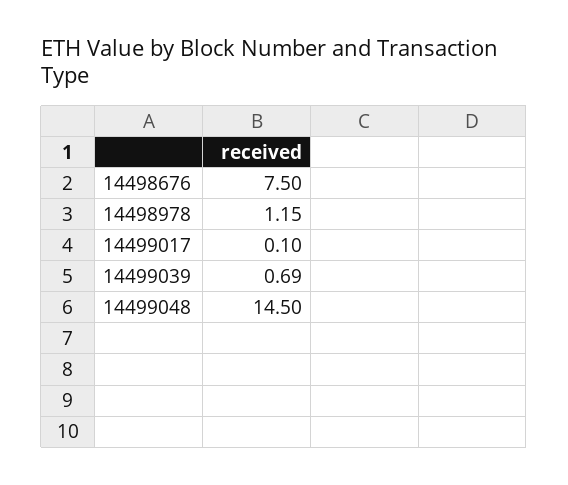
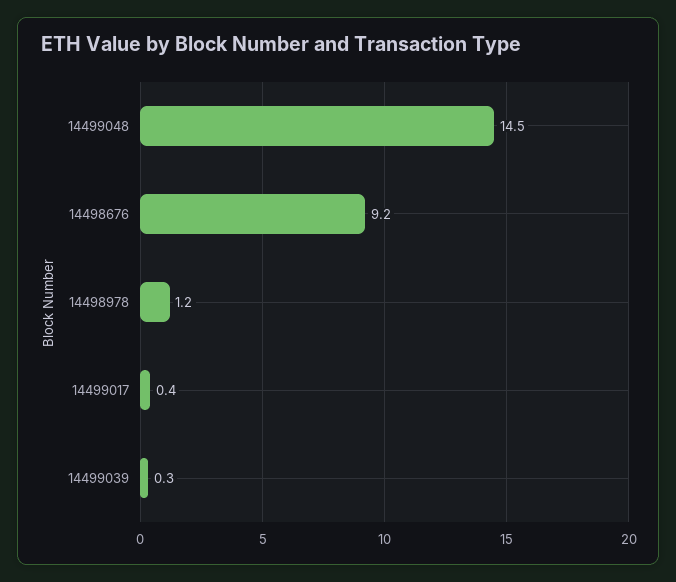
14498676: 7.5 -> 9.2
14499017: 0.1 -> 0.4
14499039: 0.69 -> 0.3

